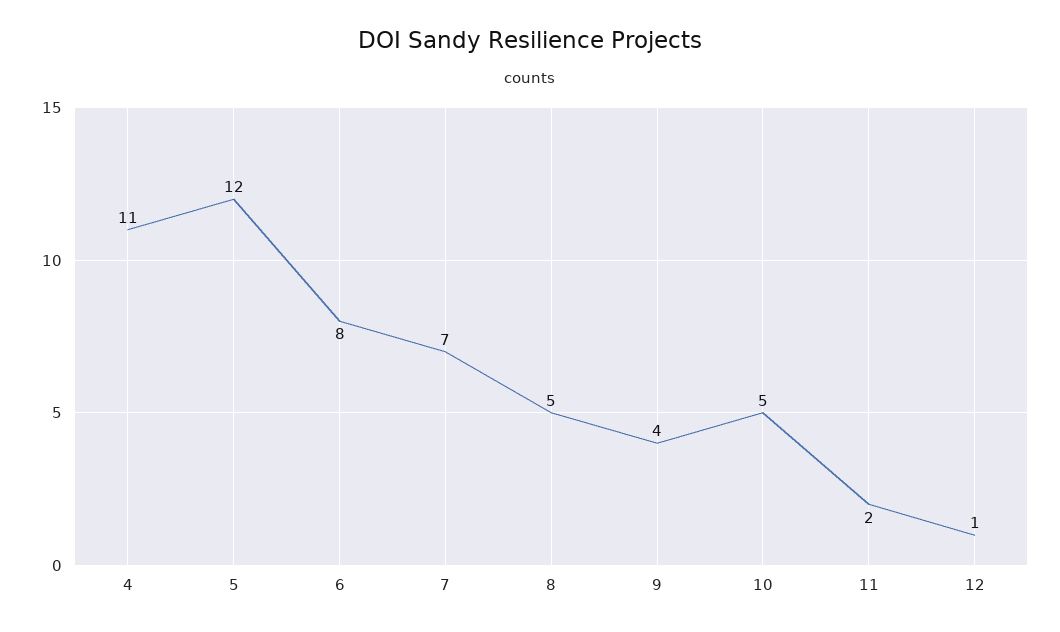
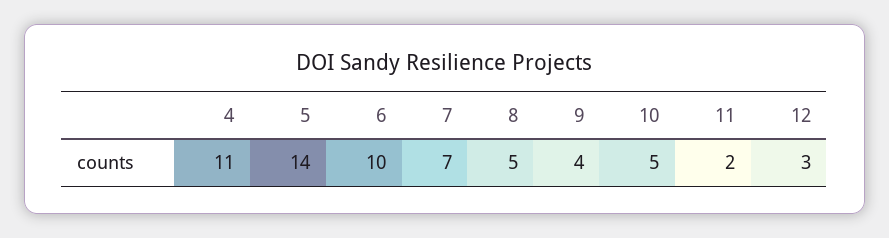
5: 12 -> 14
6: 8 -> 10
12: 1 -> 3

